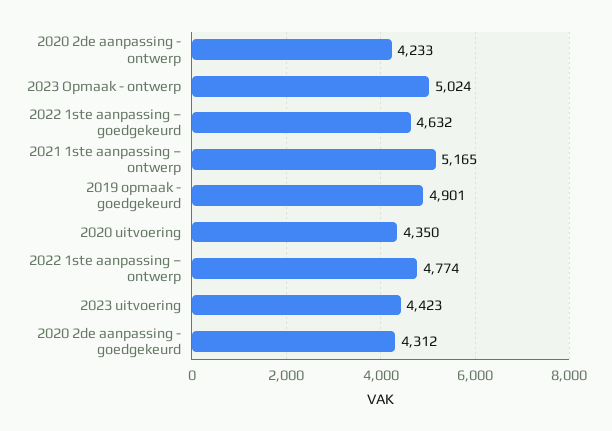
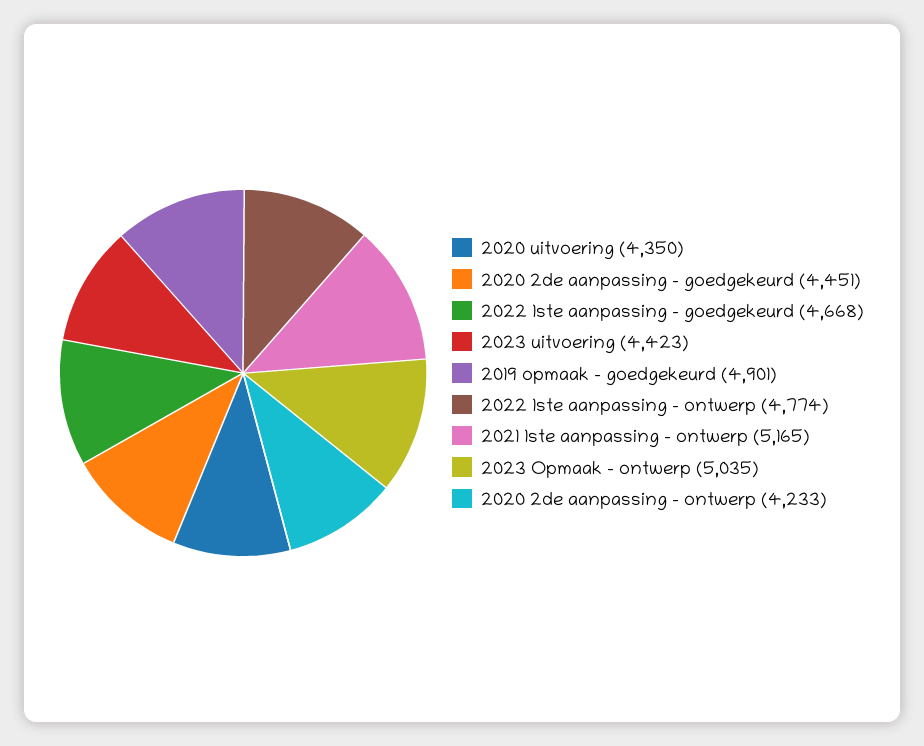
2023 Opmaak - ontwerp: 5024 -> 5035
2022 1ste aanpassing – goedgekeurd: 4632 -> 4668
2020 2de aanpassing - goedgekeurd: 4312 -> 4451

